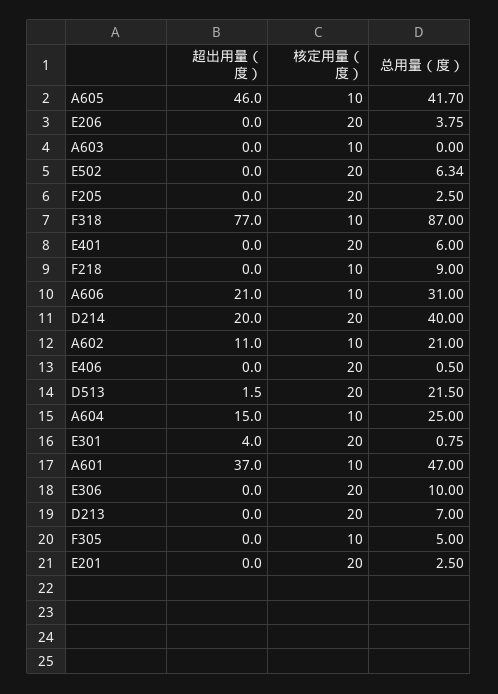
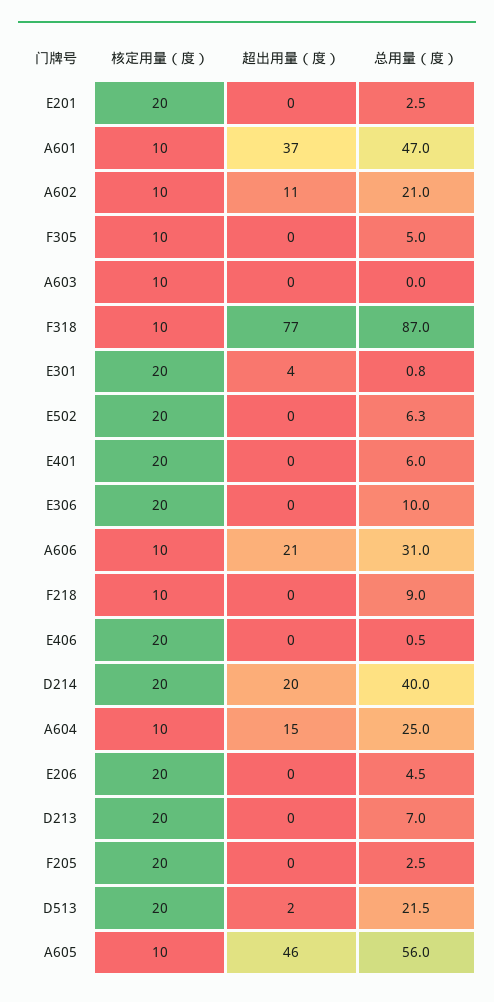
总用量（度）, A605: 41.7 -> 56
总用量（度）, E206: 3.75 -> 4.5

